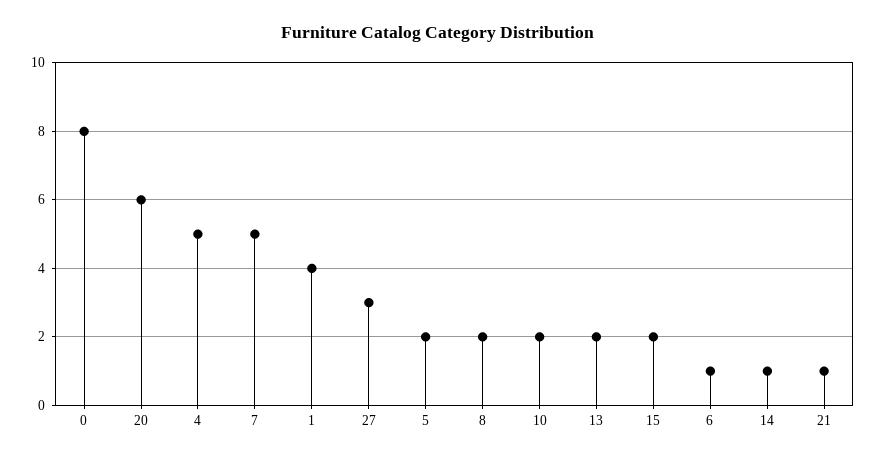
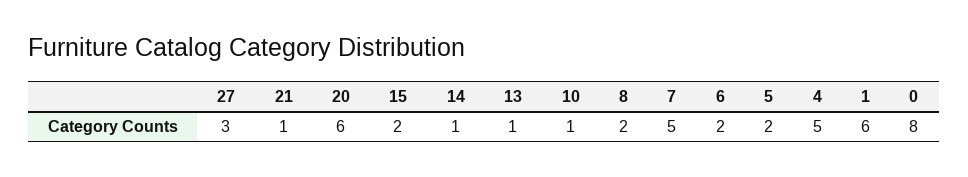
1: 4 -> 6
10: 2 -> 1
13: 2 -> 1
6: 1 -> 2

